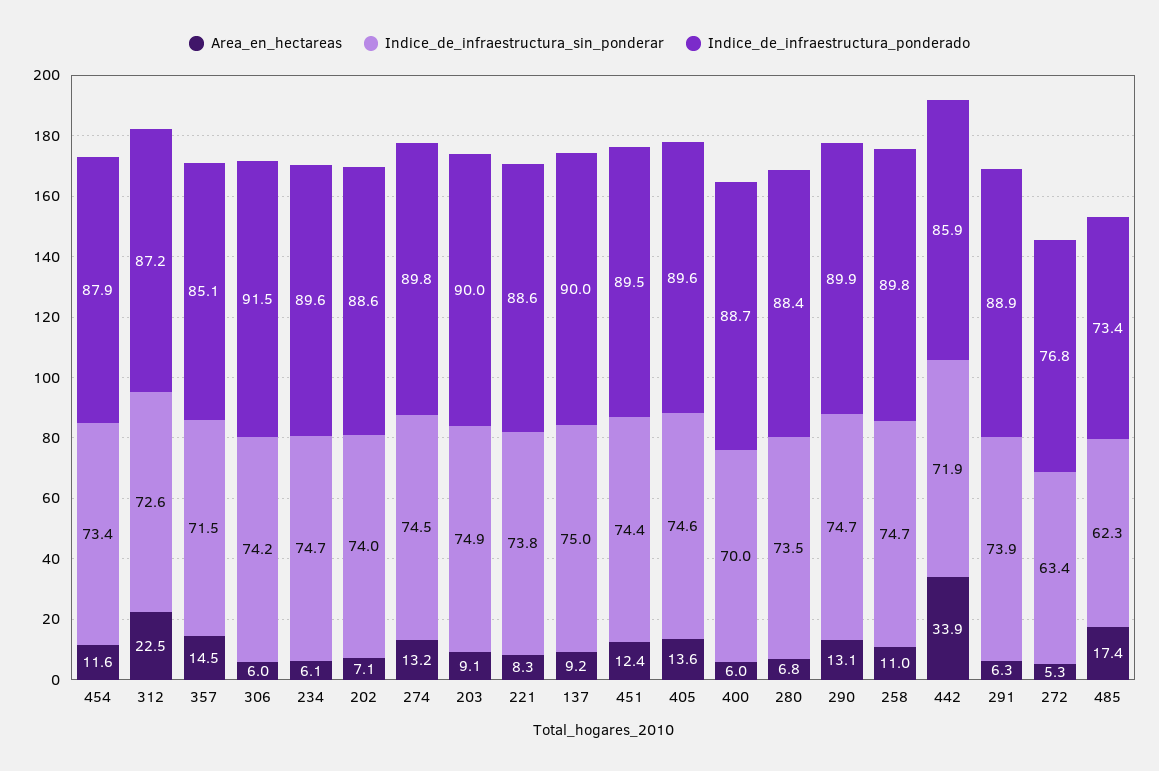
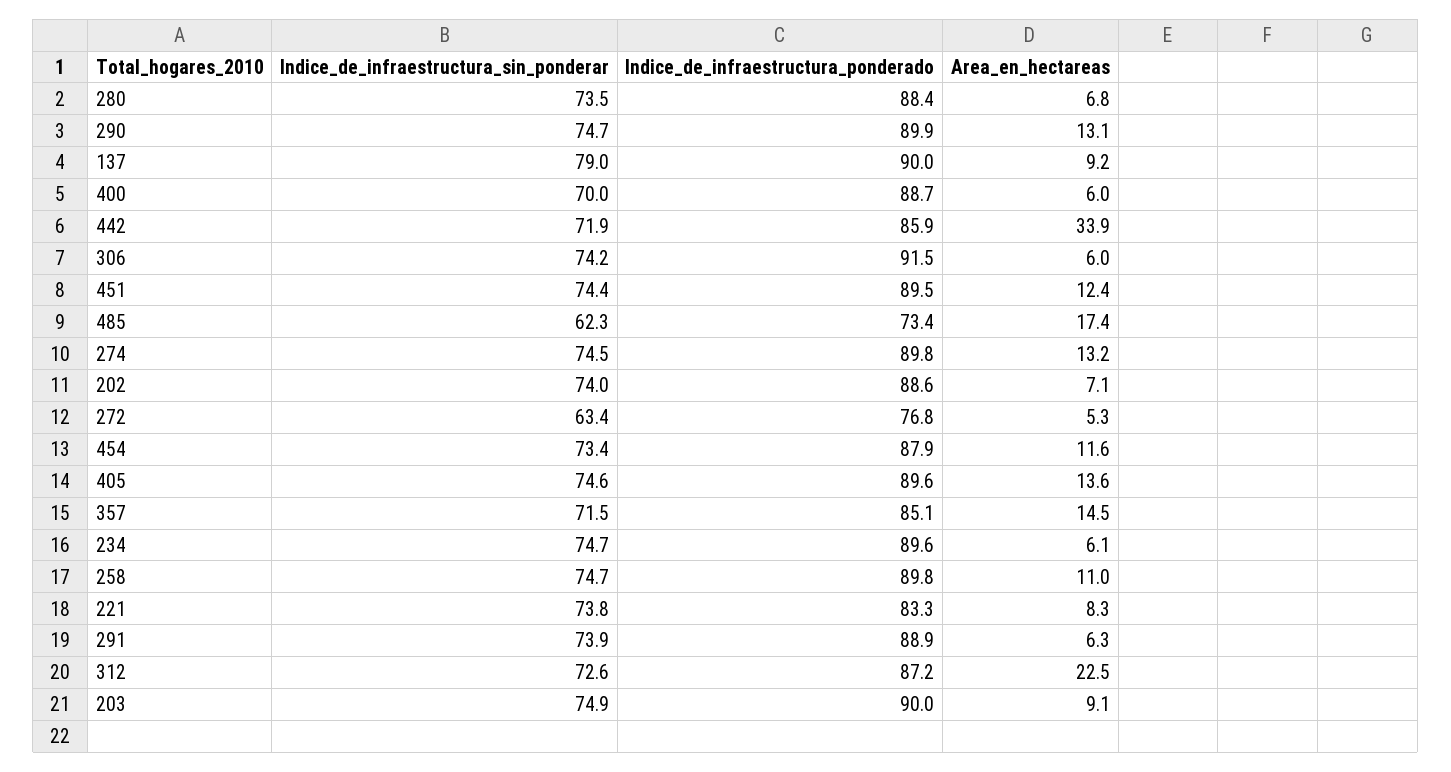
Indice_de_infraestructura_ponderado, 221: 88.6 -> 83.3
Indice_de_infraestructura_sin_ponderar, 137: 75 -> 79

